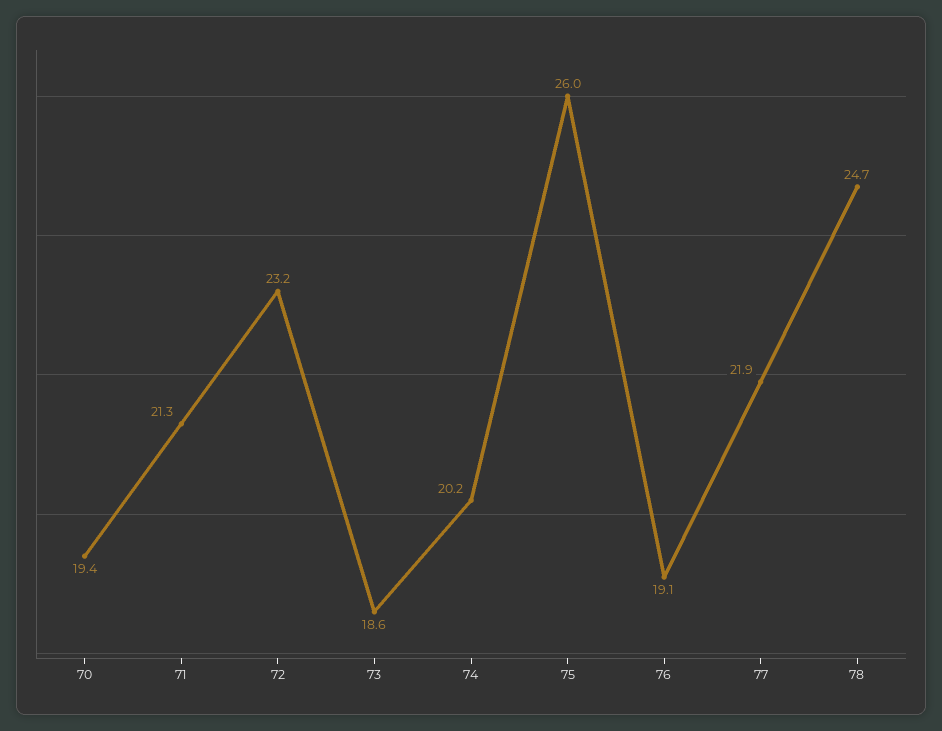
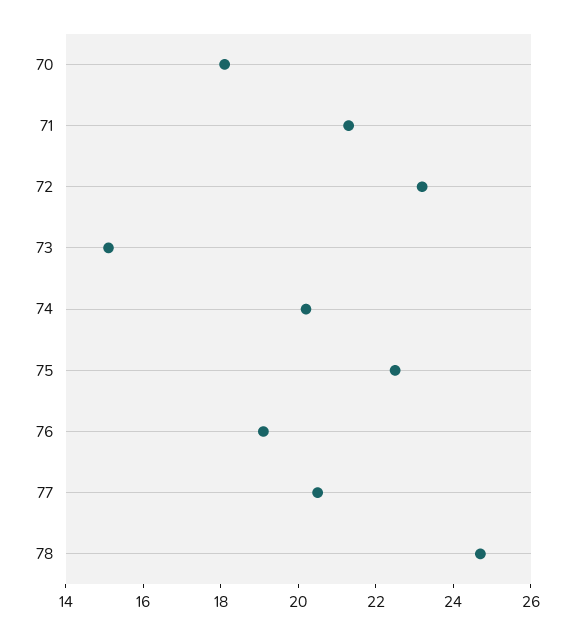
70: 19.4 -> 18
73: 18.6 -> 15
75: 26 -> 22.5
77: 21.9 -> 20.5

